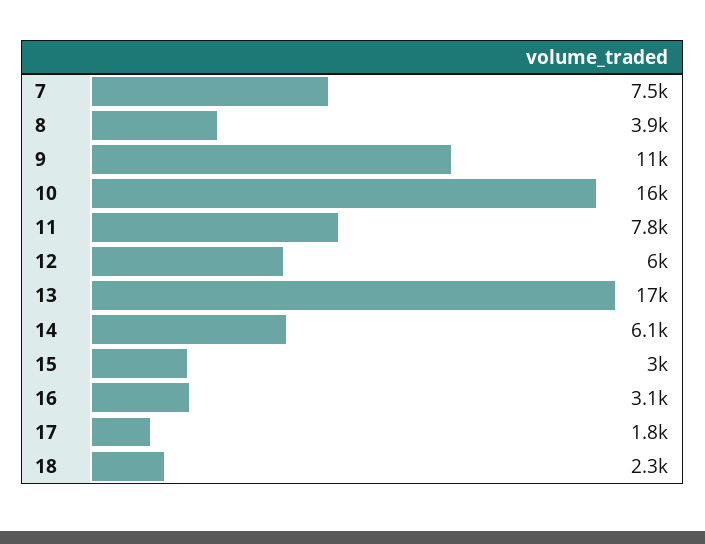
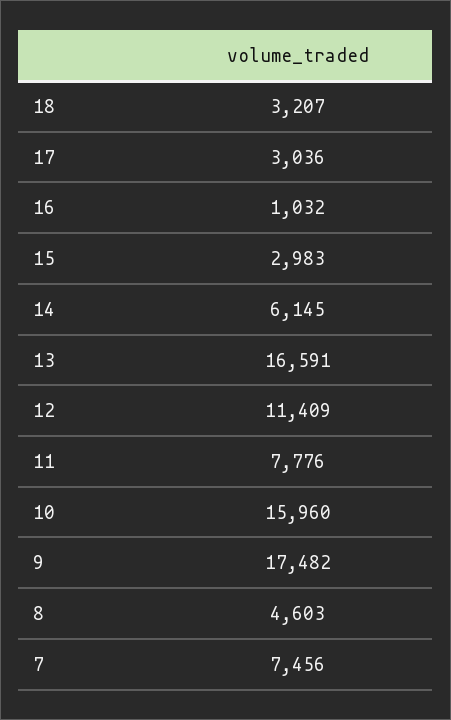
8: 3900 -> 4603
9: 11000 -> 17482
12: 6000 -> 11409
16: 3100 -> 1032
17: 1800 -> 3036
18: 2300 -> 3207

